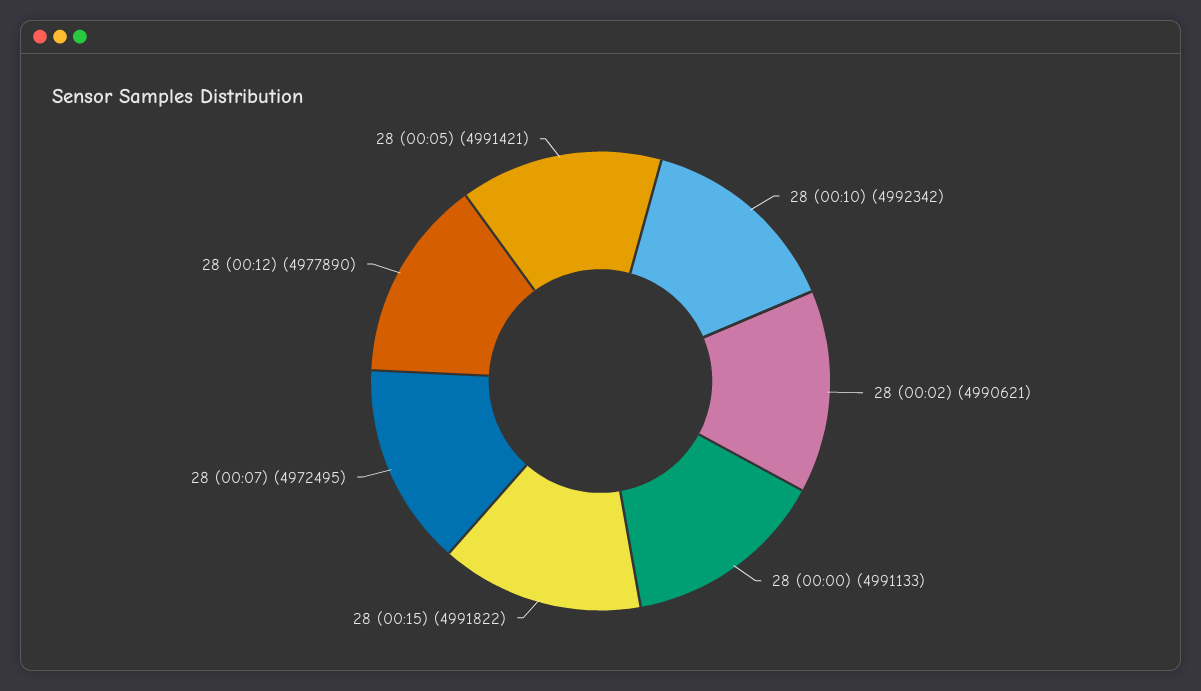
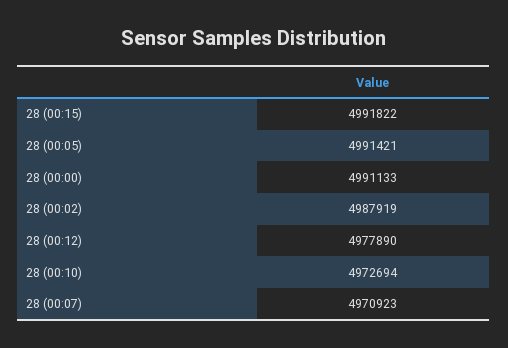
28 (00:10): 4992342 -> 4972694
28 (00:02): 4990621 -> 4987919
28 (00:07): 4972495 -> 4970923

